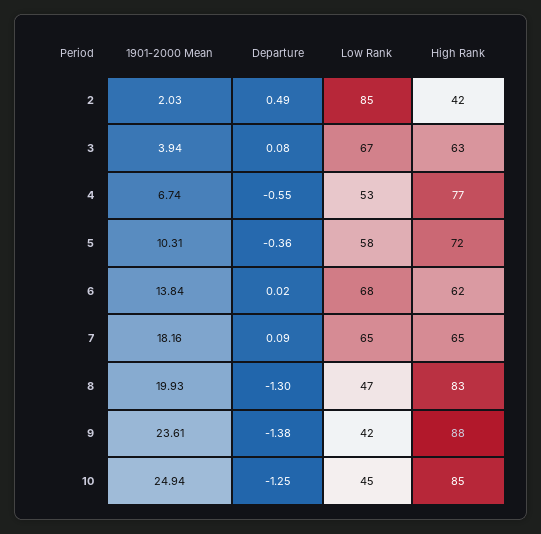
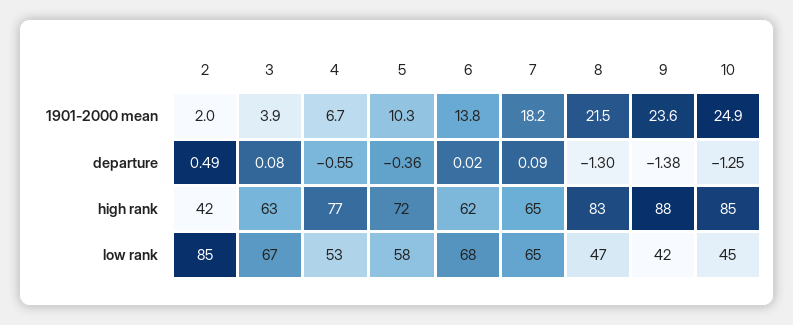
1901-2000 Mean, 8: 19.93 -> 21.5

